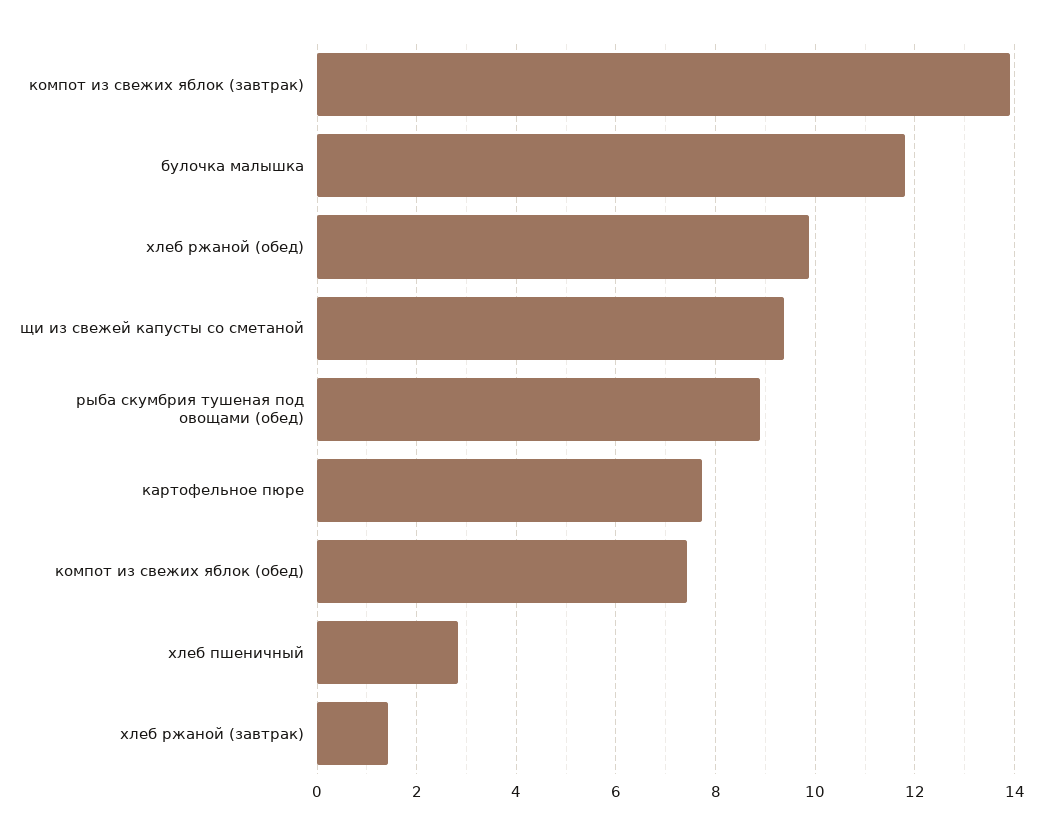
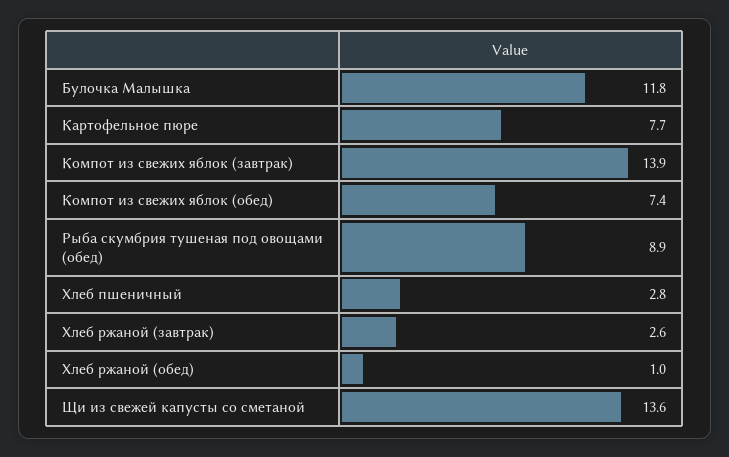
хлеб ржаной (обед): 9.8 -> 1
щи из свежей капусты со сметаной: 9.4 -> 13.6
хлеб ржаной (завтрак): 1.4 -> 2.6

